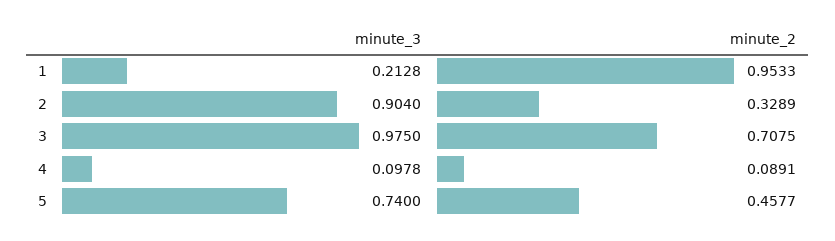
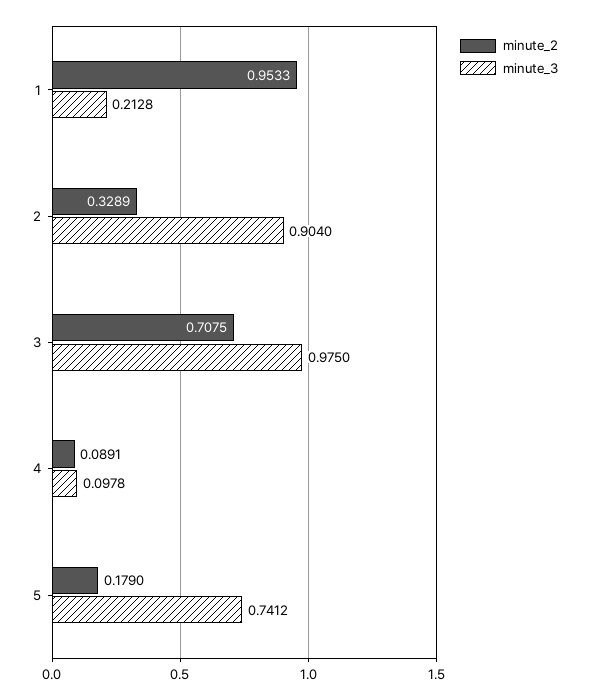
minute_3, 5: 0.74 -> 0.7412
minute_2, 5: 0.4577 -> 0.179

